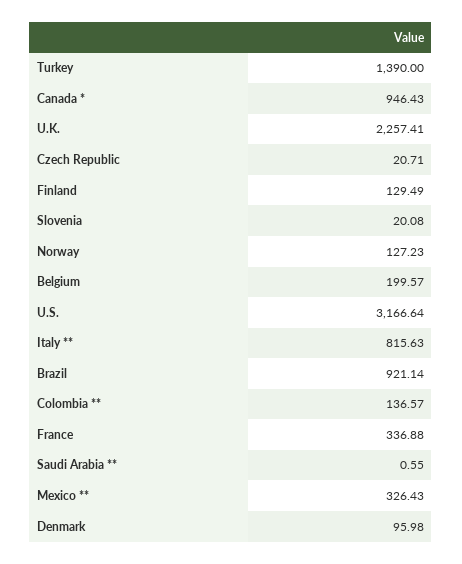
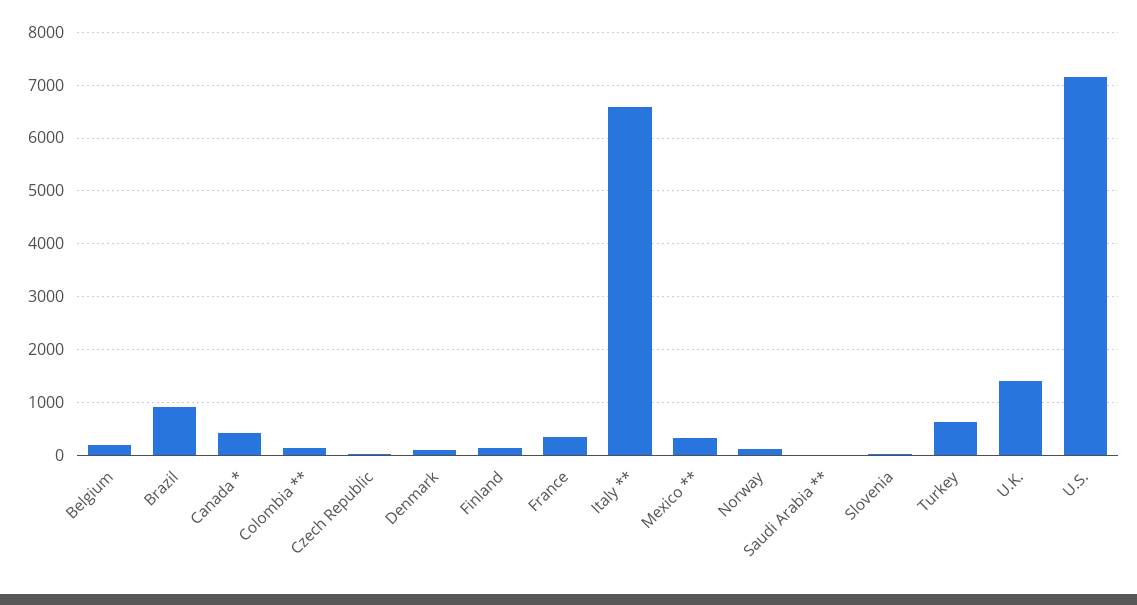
Turkey: 1390 -> 600
Canada *: 946.43 -> 400
U.K.: 2257.41 -> 1400
U.S.: 3166.64 -> 7200
Italy **: 815.63 -> 6600

